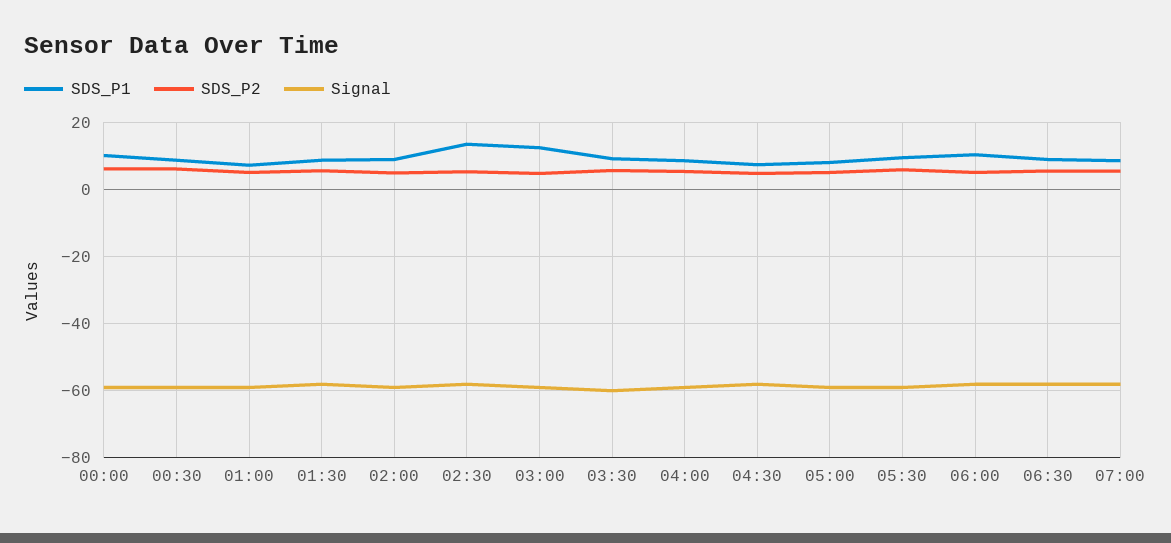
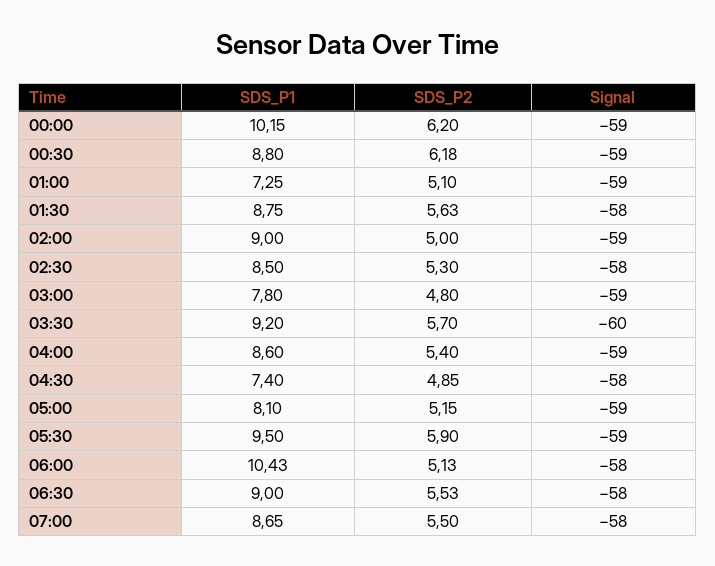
SDS_P1, 02:30: 14 -> 8.5
SDS_P1, 03:00: 12 -> 7.8

